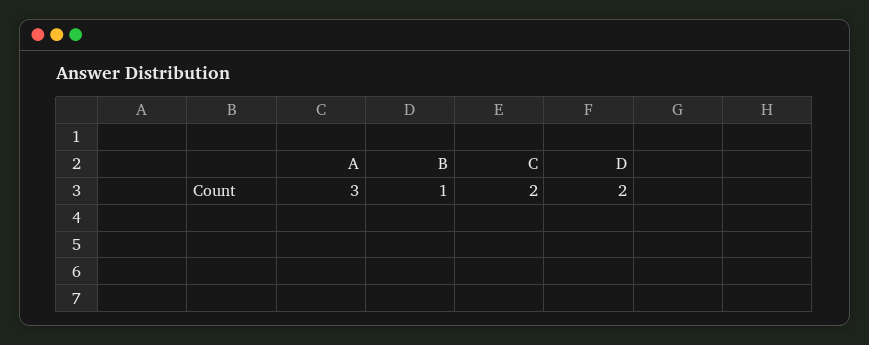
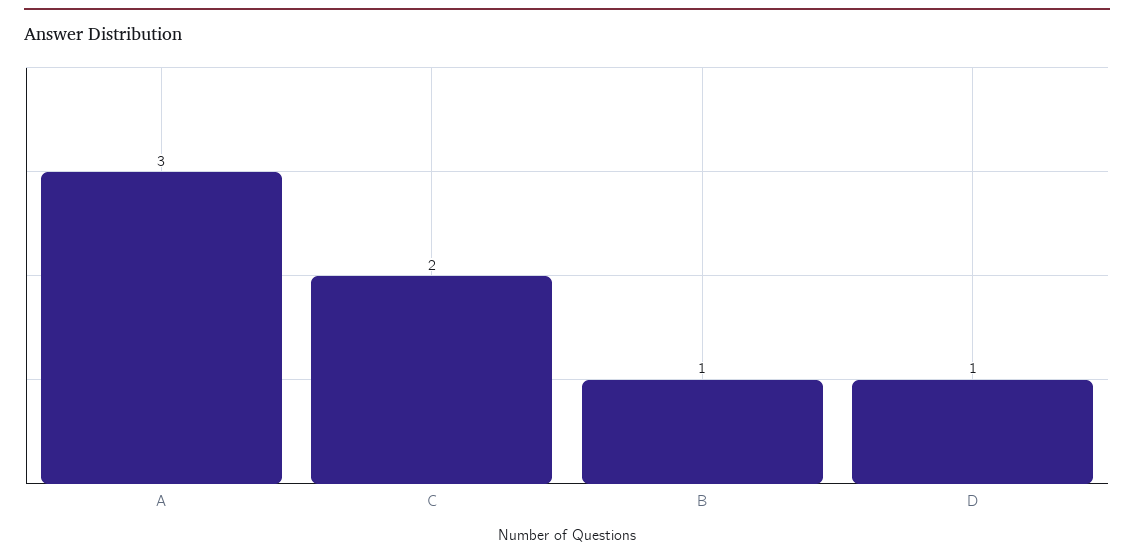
D: 2 -> 1

